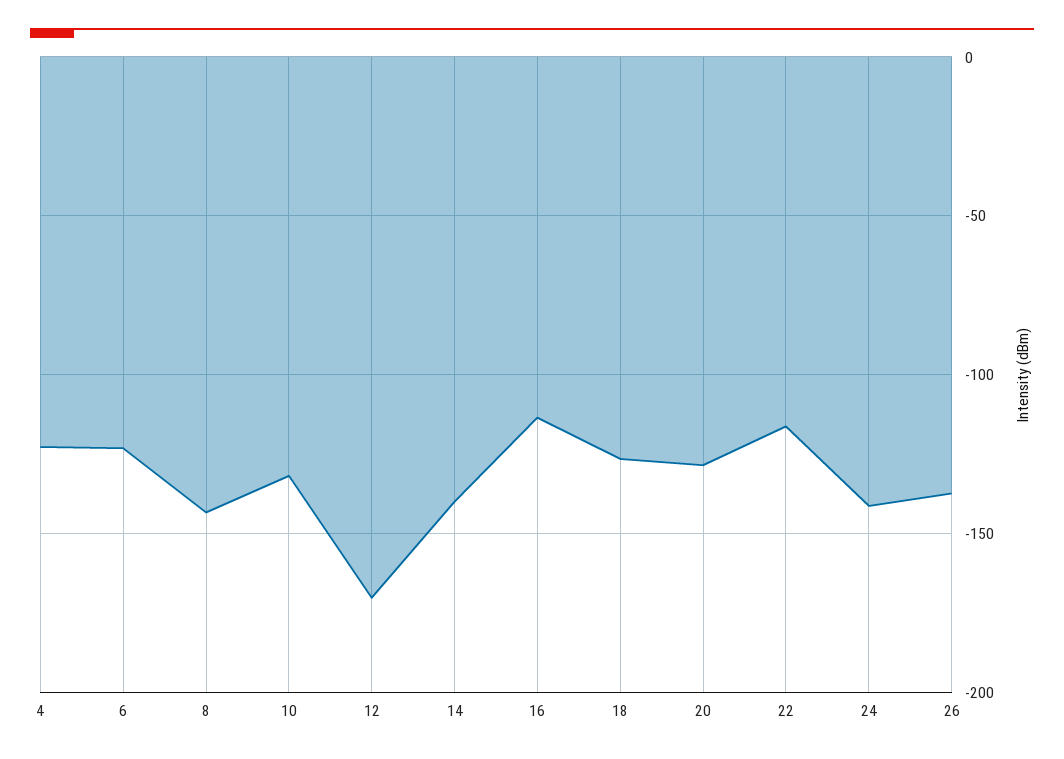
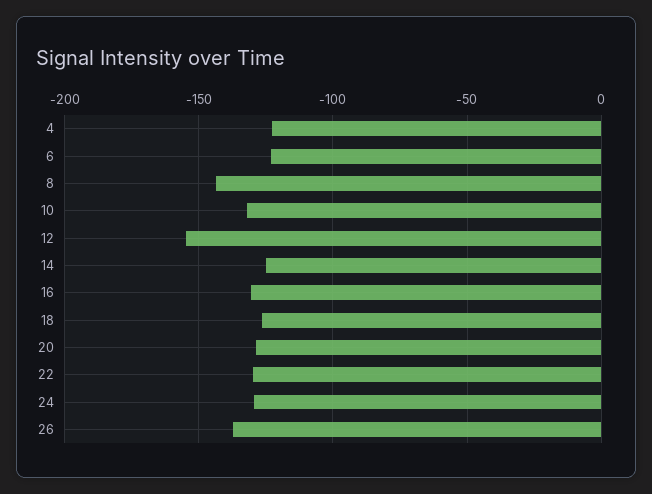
12: -170 -> -155
14: -140 -> -125
16: -115 -> -130
22: -115 -> -130
24: -140 -> -130

